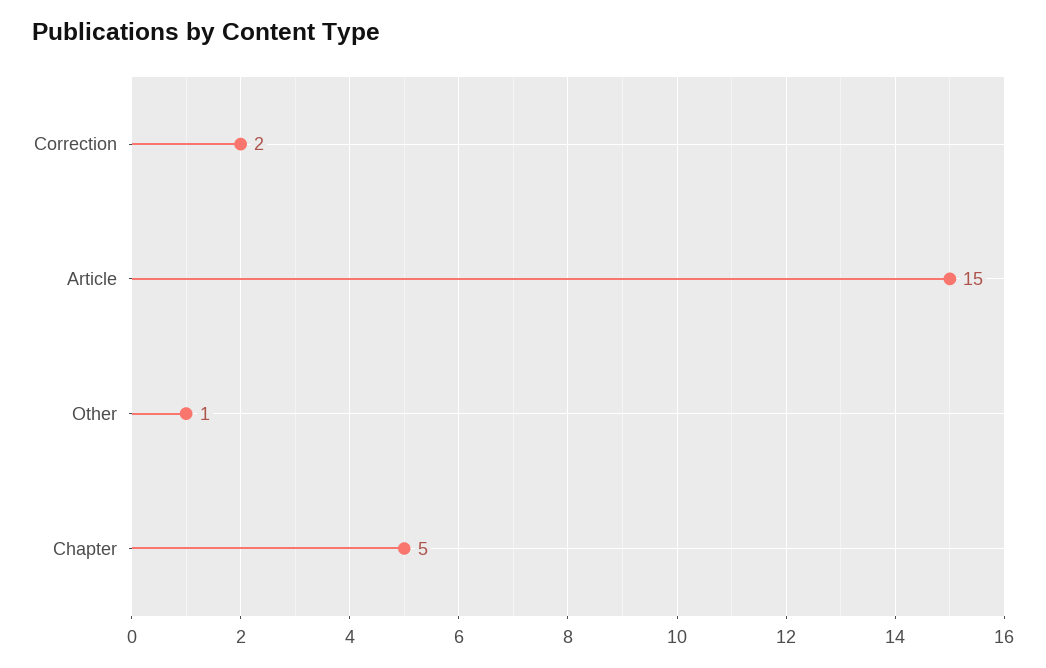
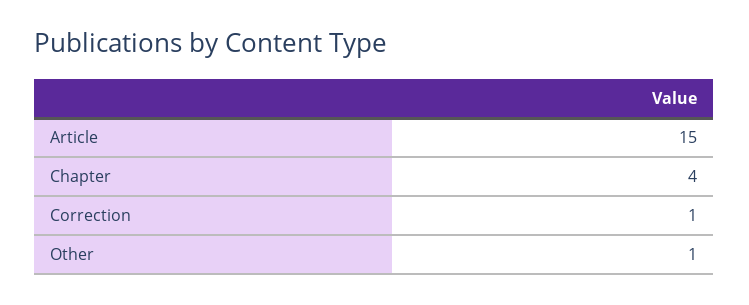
Correction: 2 -> 1
Chapter: 5 -> 4

